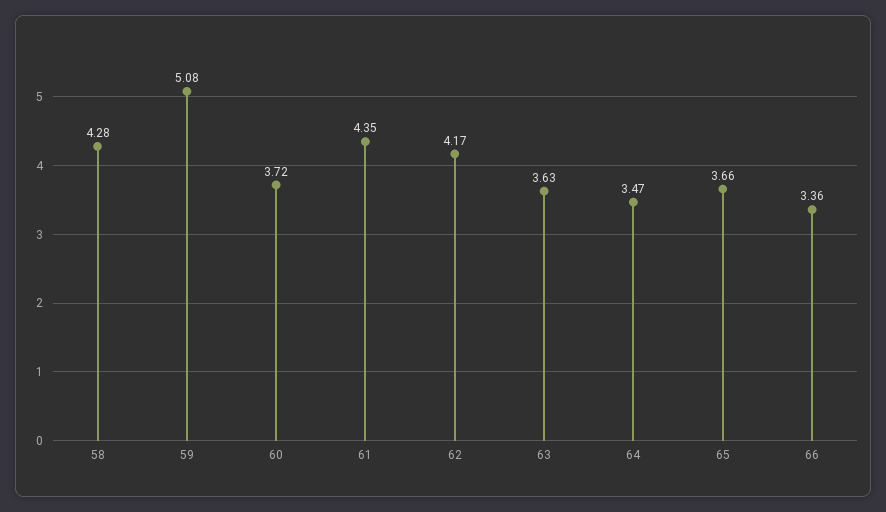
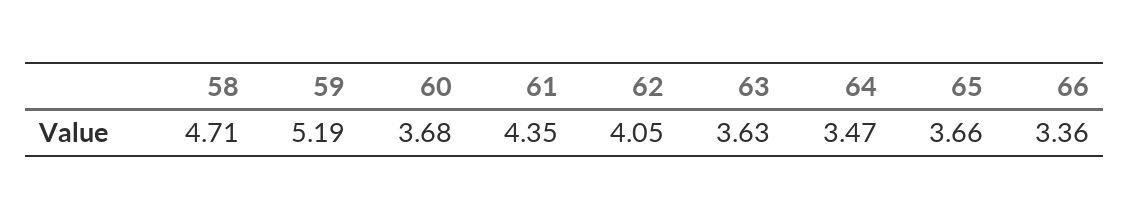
58: 4.28 -> 4.71
59: 5.08 -> 5.19
60: 3.72 -> 3.68
62: 4.17 -> 4.05

